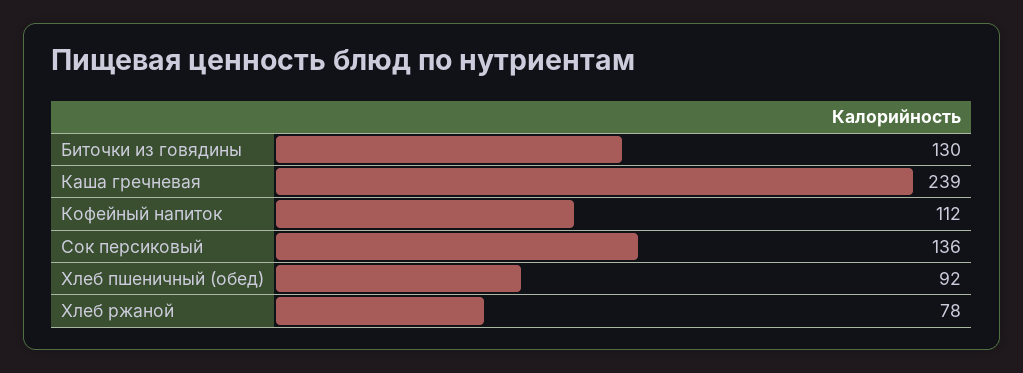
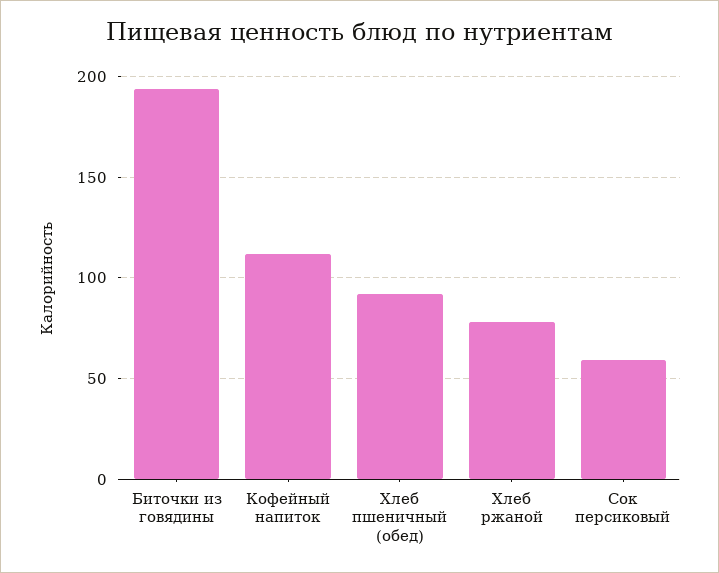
Биточки из говядины: 130 -> 195
Каша гречневая: 239 -> none
Сок персиковый: 136 -> 60

